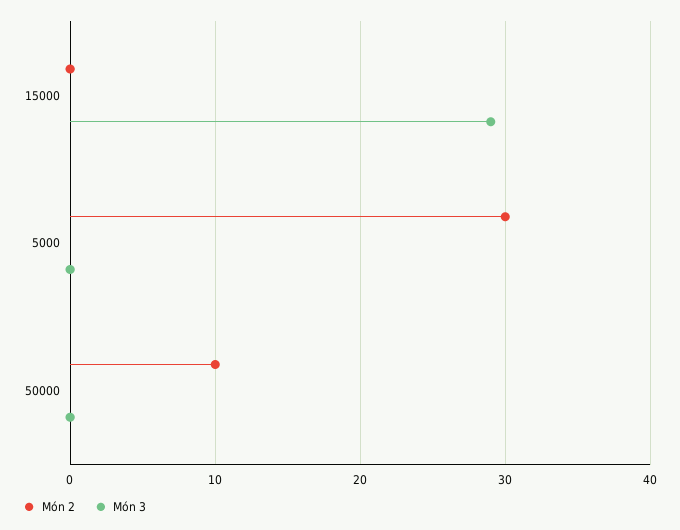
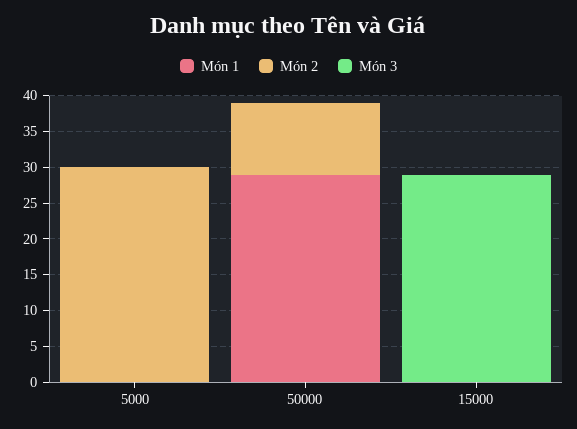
Món 1, 5000: none -> 0
Món 1, 50000: none -> 30
Món 1, 15000: none -> 0

